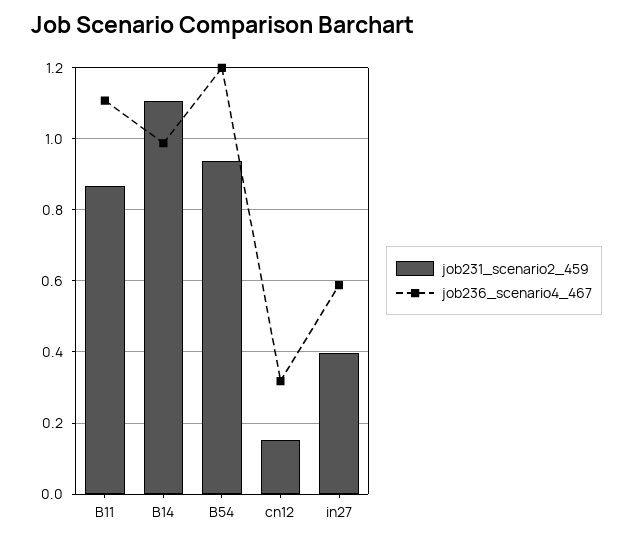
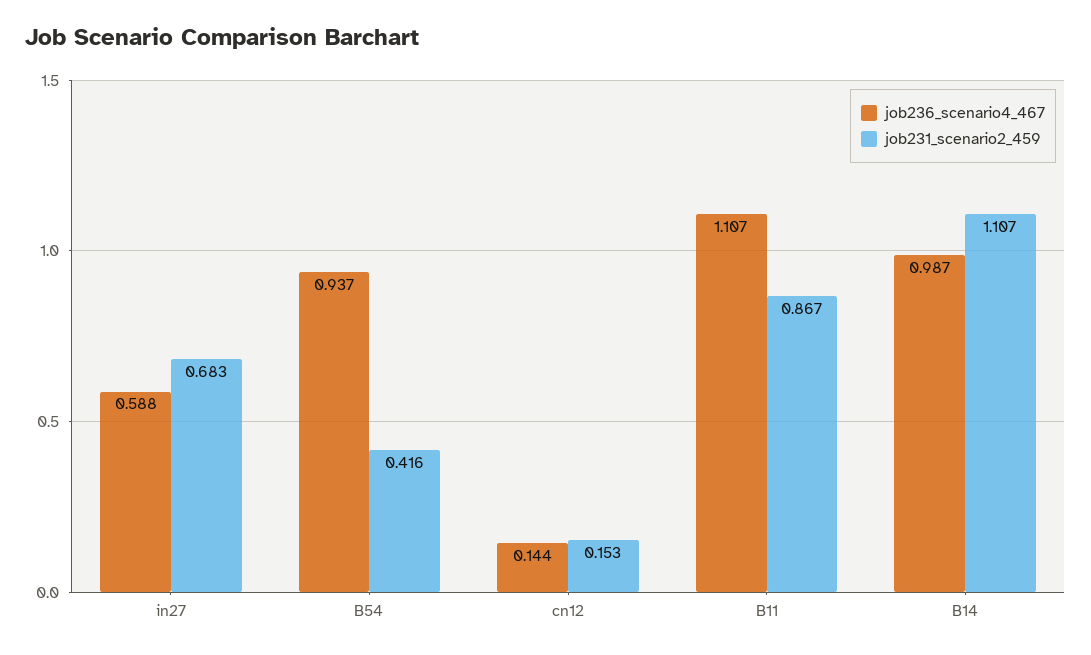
job231_scenario2_459, B54: 0.94 -> 0.416
job236_scenario4_467, B54: 1.2 -> 0.937
job236_scenario4_467, cn12: 0.32 -> 0.144
job231_scenario2_459, in27: 0.4 -> 0.683

